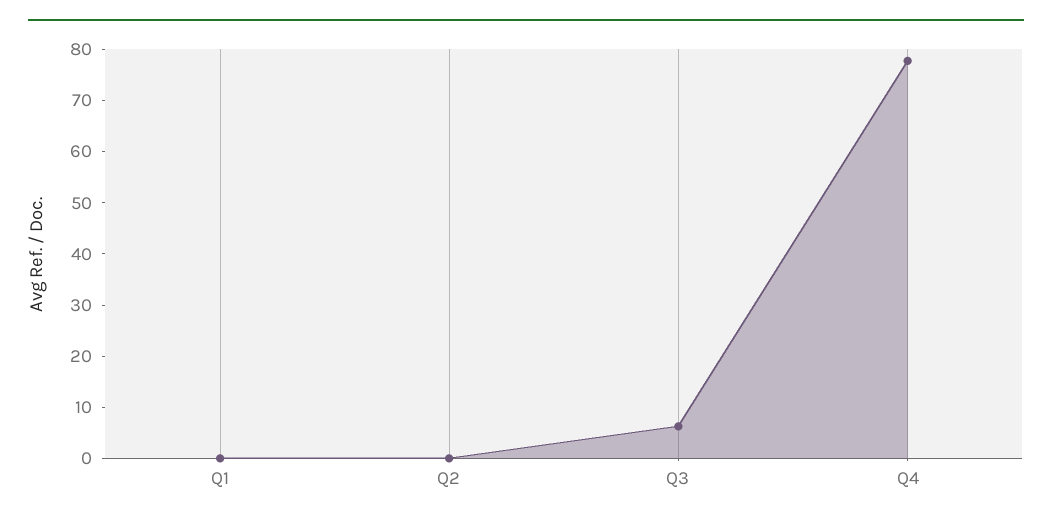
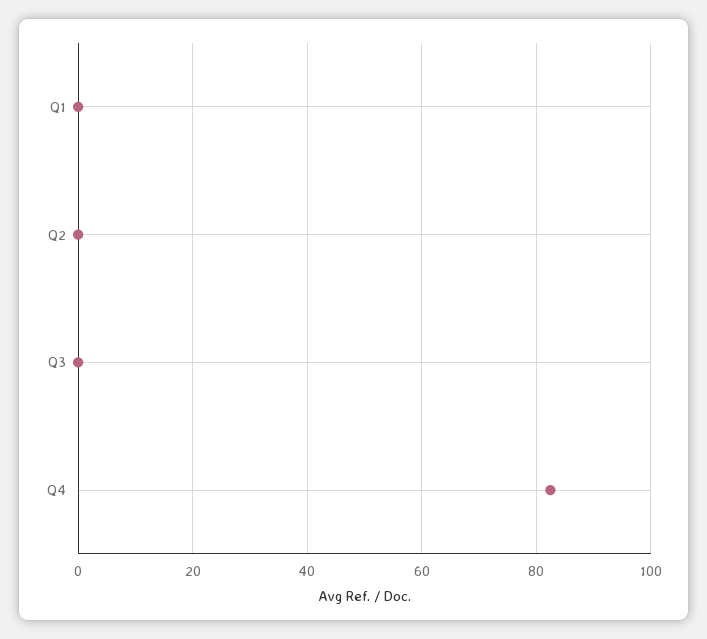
Q3: 6 -> 0
Q4: 78 -> 82

